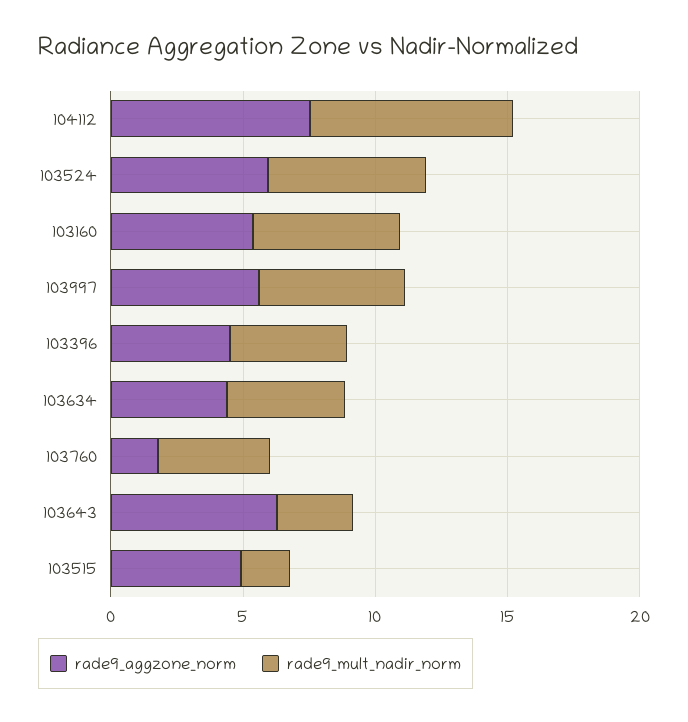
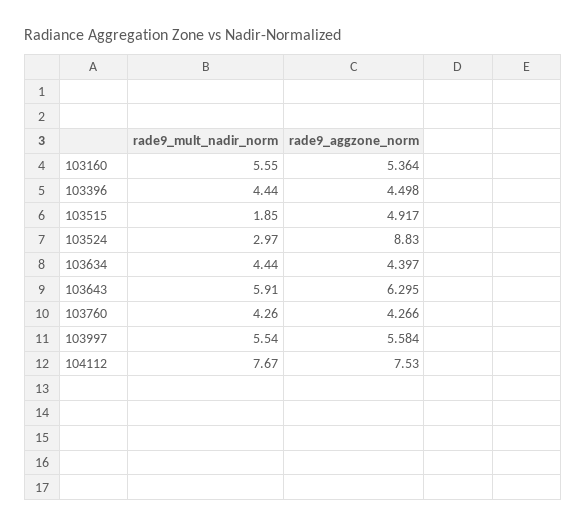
rade9_aggzone_norm, 103524: 6 -> 8.83
rade9_mult_nadir_norm, 103524: 6 -> 2.97
rade9_aggzone_norm, 103760: 2 -> 4.266
rade9_mult_nadir_norm, 103643: 3 -> 5.91

